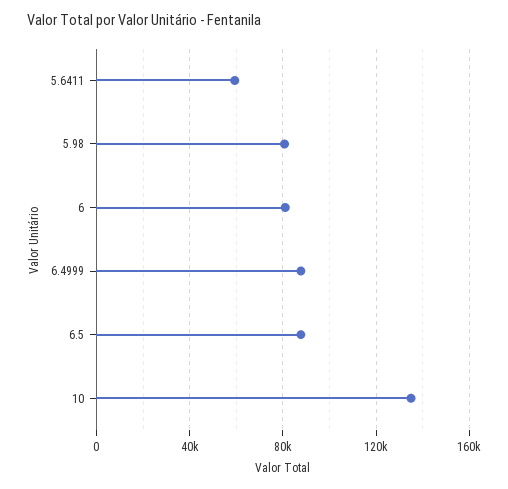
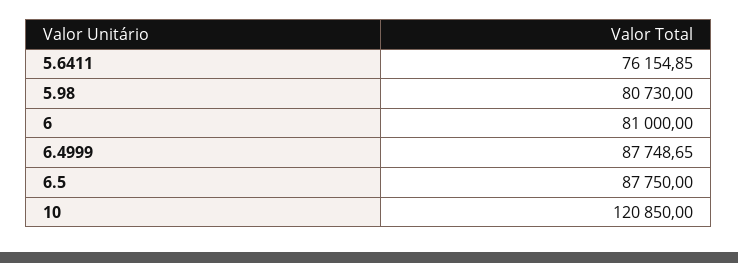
5.6411: 60000 -> 76154.85
10: 135000 -> 120850

